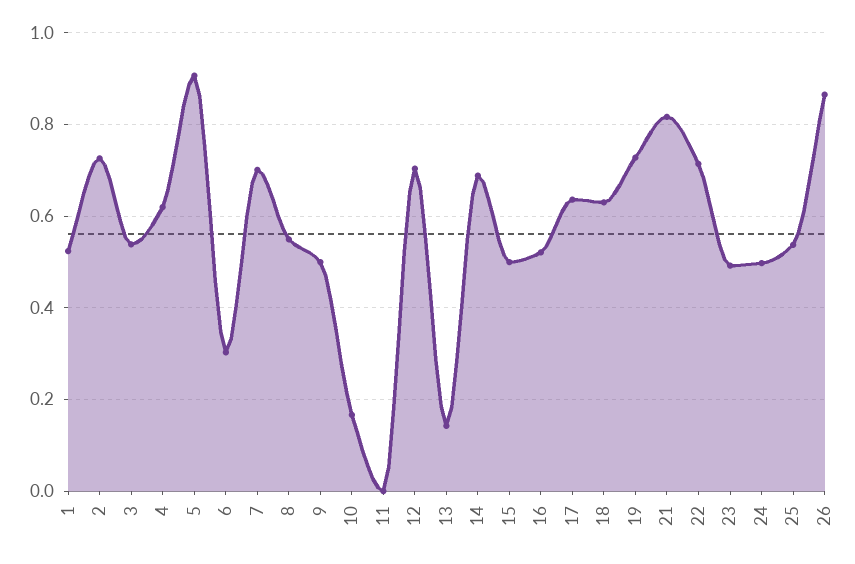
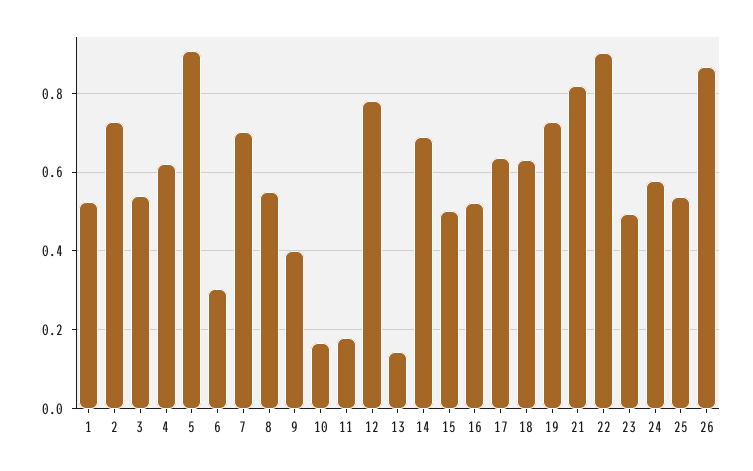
9: 0.5 -> 0.4
11: 0 -> 0.18
12: 0.7 -> 0.78
22: 0.72 -> 0.9
24: 0.5 -> 0.58

